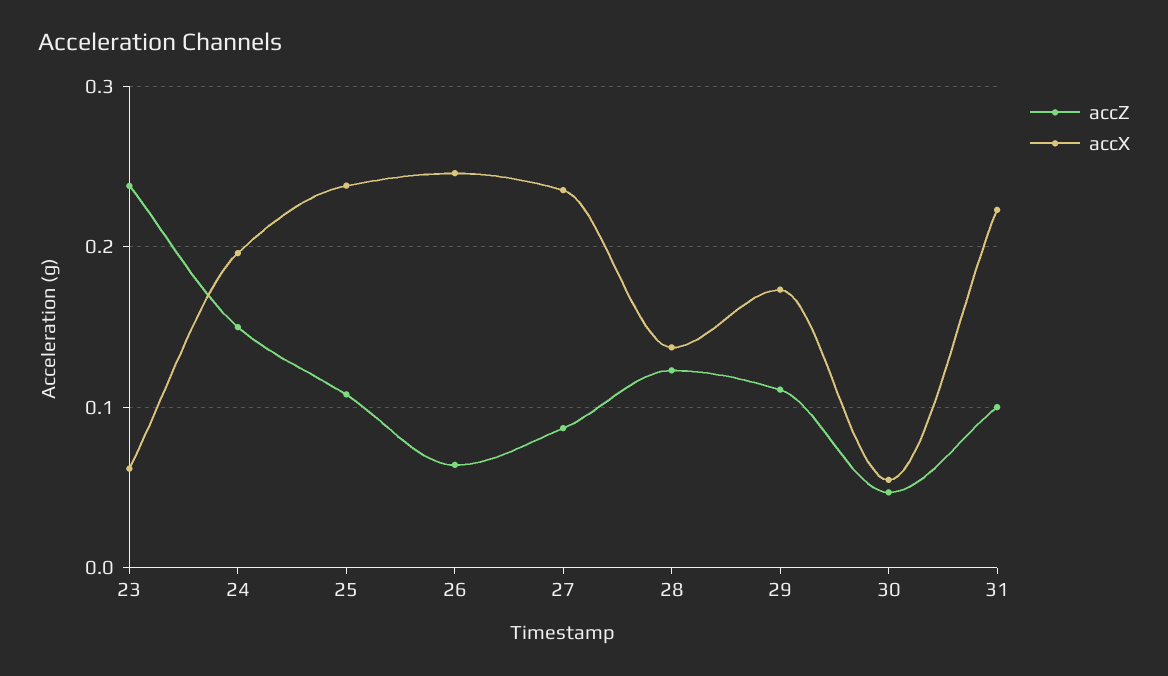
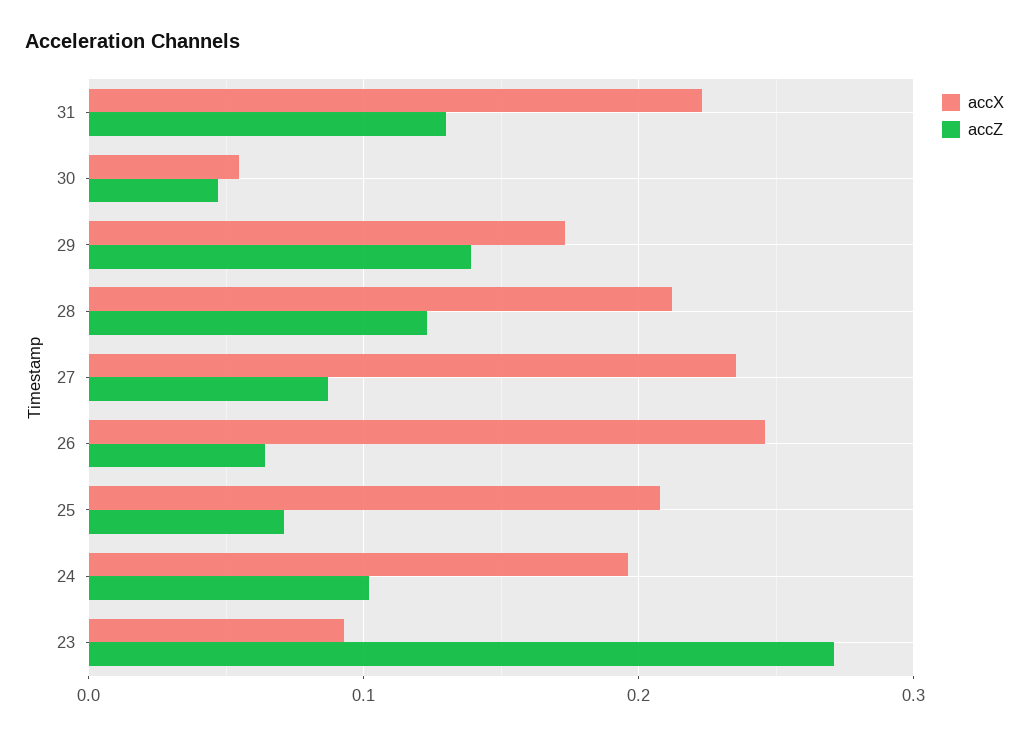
accZ, 23: 0.24 -> 0.27
accX, 23: 0.06 -> 0.09
accZ, 24: 0.15 -> 0.1
accZ, 25: 0.11 -> 0.07
accX, 25: 0.24 -> 0.21
accX, 28: 0.14 -> 0.21
accZ, 29: 0.11 -> 0.14
accZ, 31: 0.1 -> 0.13

